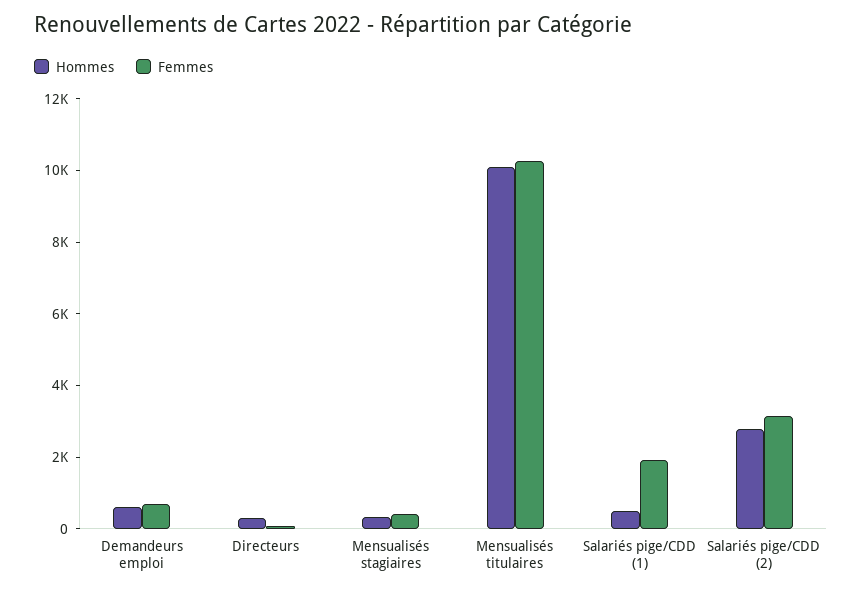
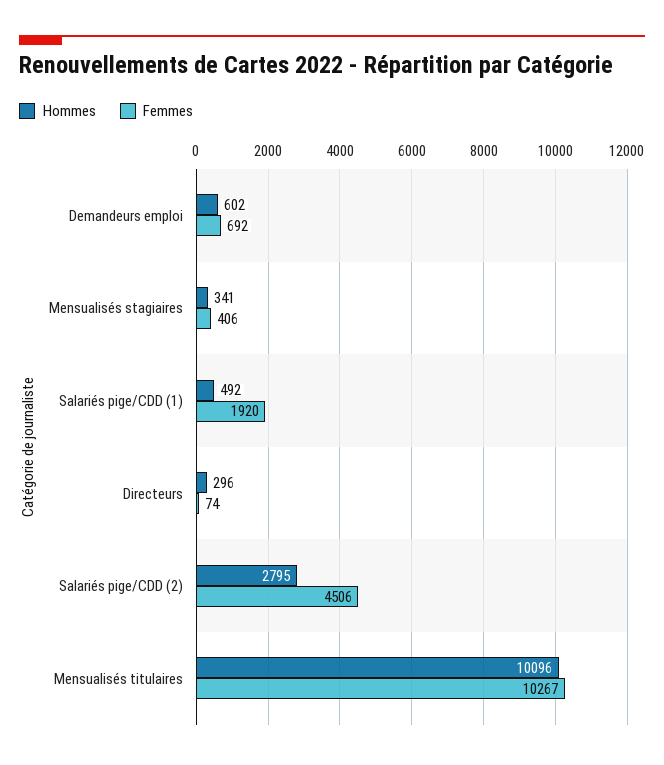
Femmes, Salariés pige/CDD (2): 3000 -> 4506

